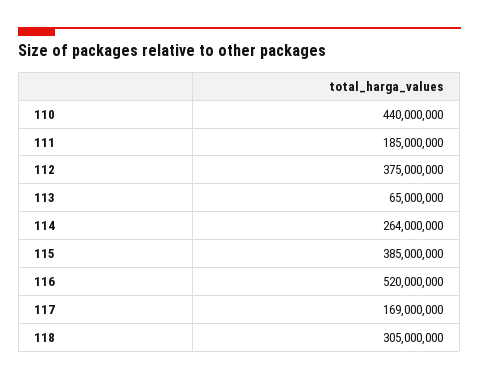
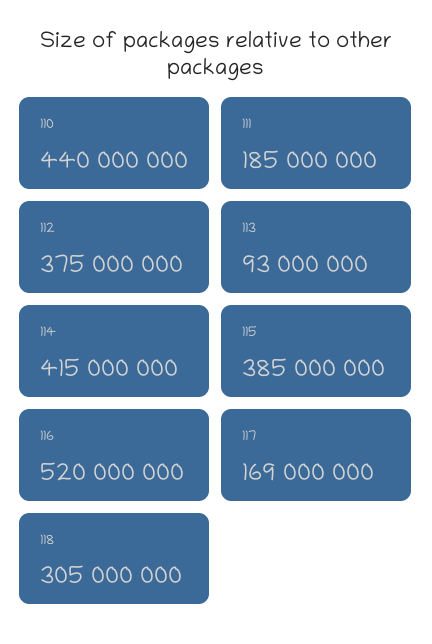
113: 65000000 -> 93000000
114: 264000000 -> 415000000

